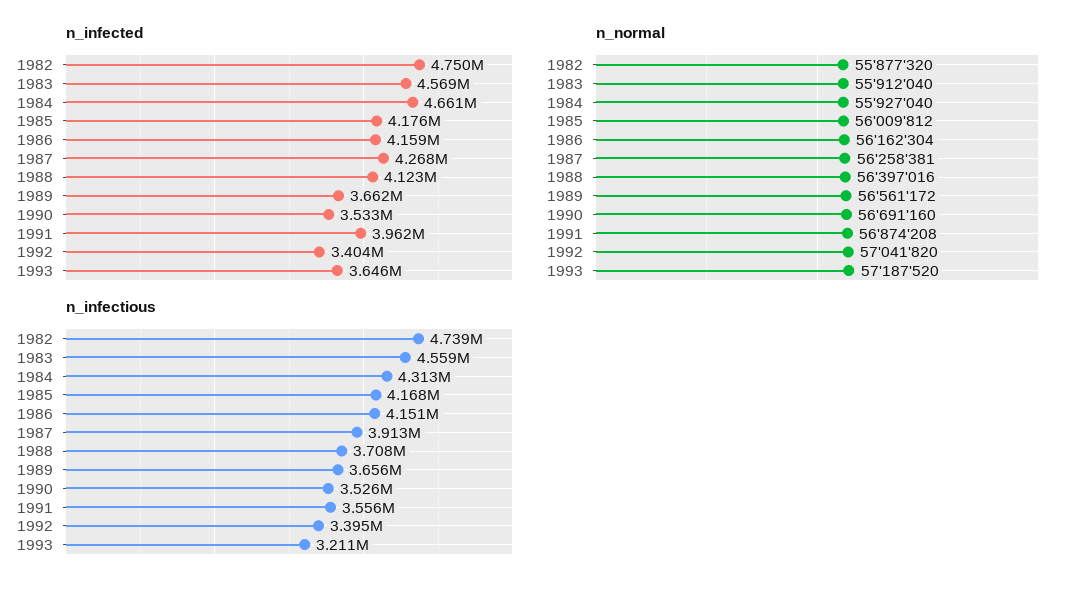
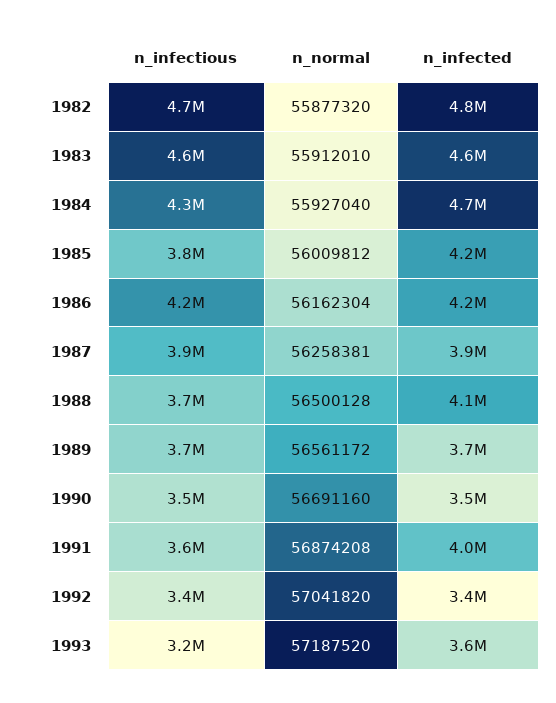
n_infected, 1987: 4268000 -> 3900000
n_normal, 1983: 55912040 -> 55912010
n_normal, 1988: 56397016 -> 56500128
n_infectious, 1985: 4168000 -> 3800000

